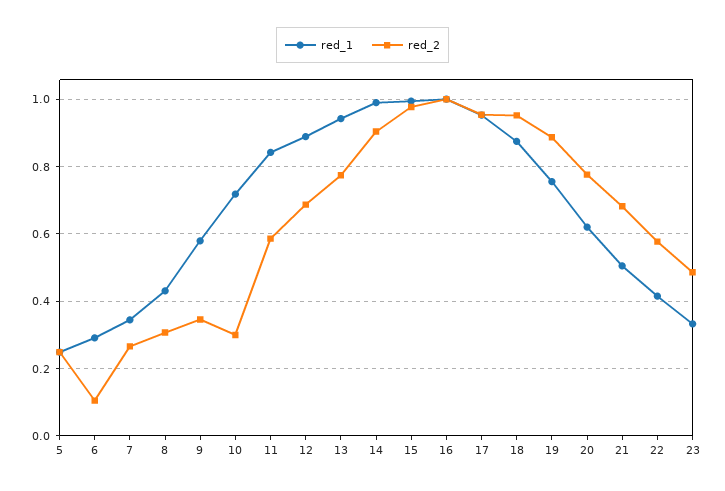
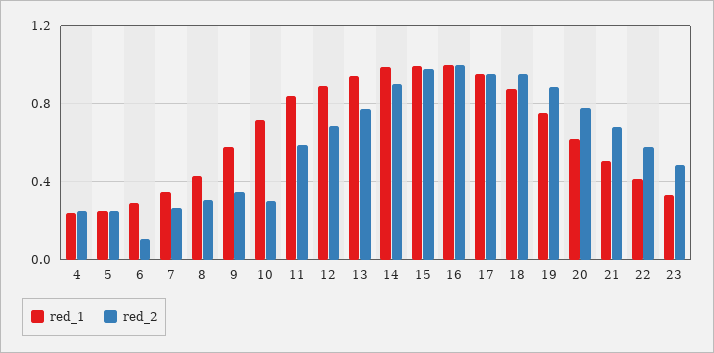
red_1, 4: none -> 0.25
red_2, 4: none -> 0.25

